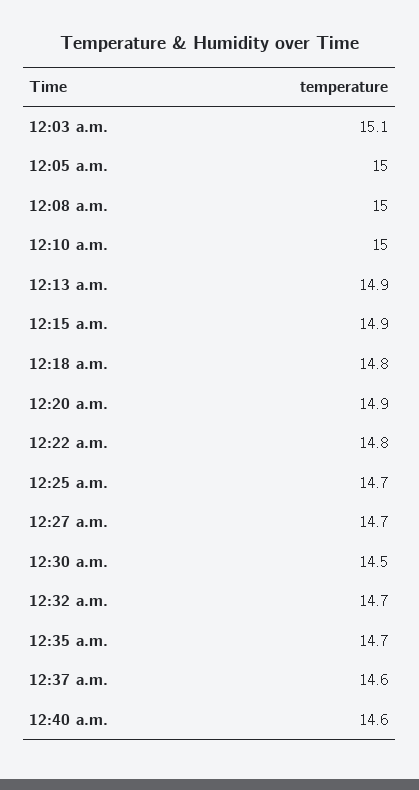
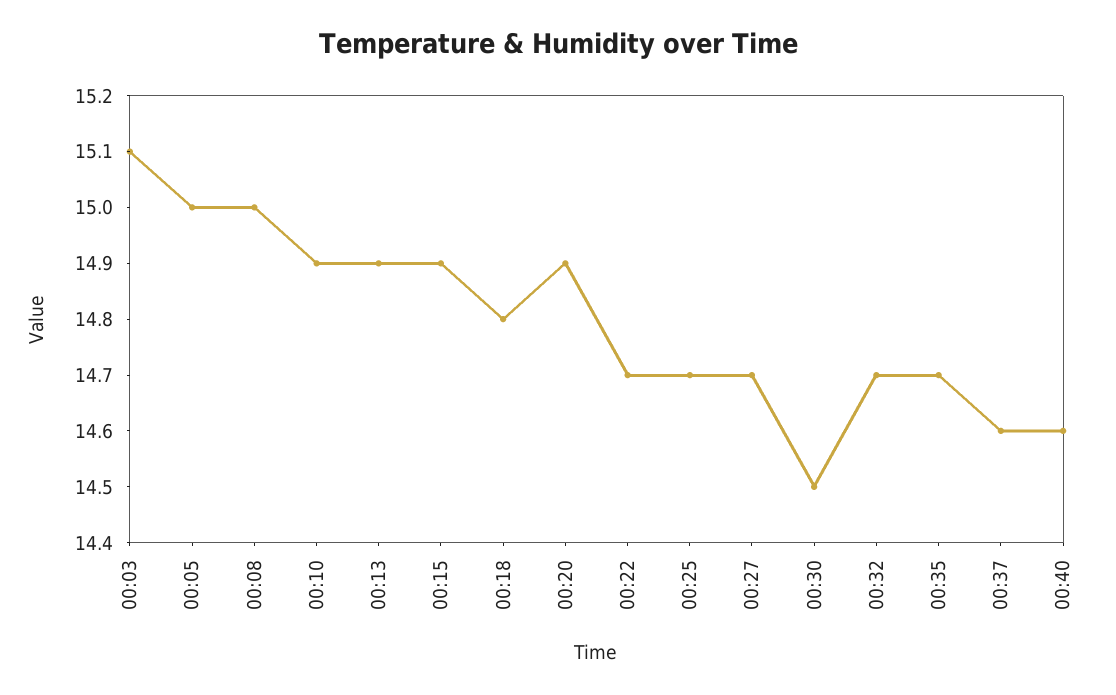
12:10 a.m.: 15 -> 14.9
12:22 a.m.: 14.8 -> 14.7

